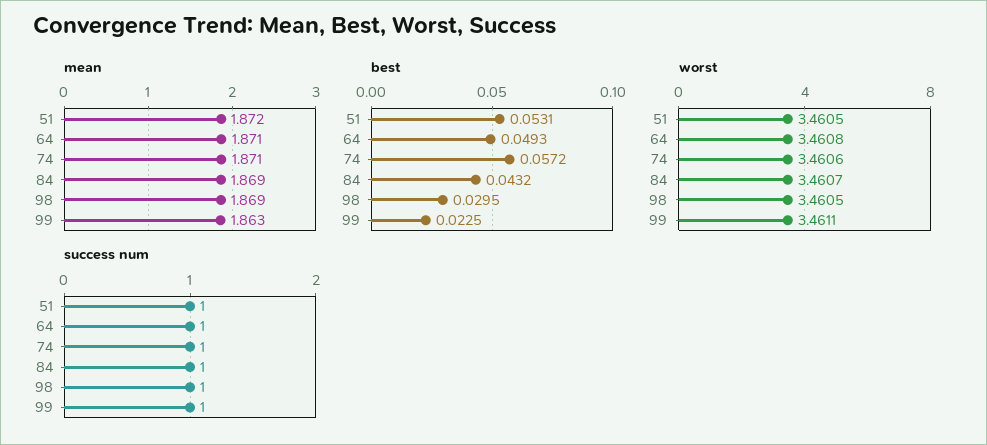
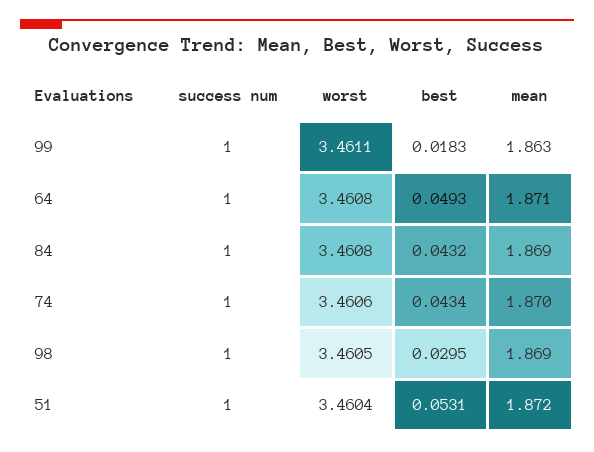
mean, 74: 1.871 -> 1.87
best, 74: 0.0572 -> 0.0434
best, 99: 0.0225 -> 0.0183
worst, 51: 3.4605 -> 3.4604
worst, 84: 3.4607 -> 3.4608

